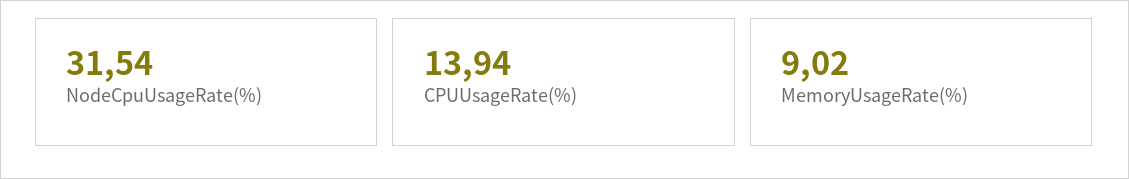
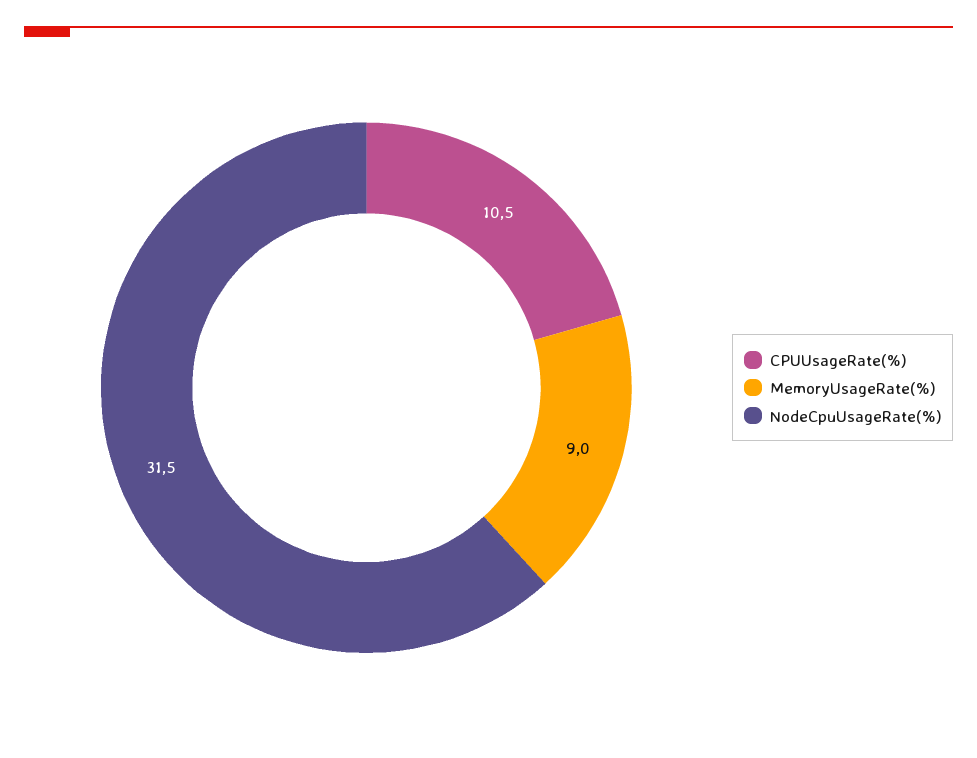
CPUUsageRate(%): 13.94 -> 10.5

